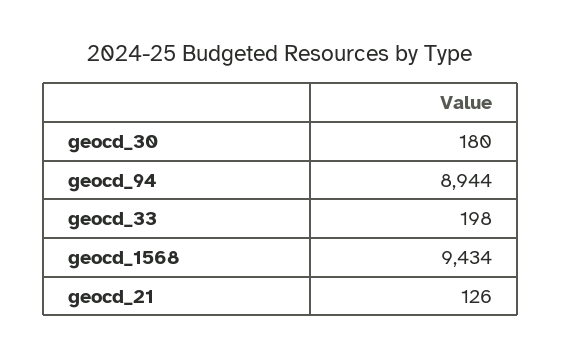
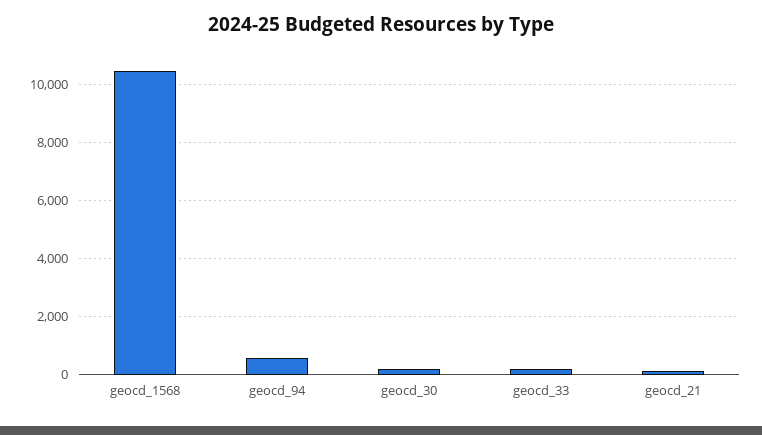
geocd_94: 8944 -> 500
geocd_1568: 9434 -> 10500

